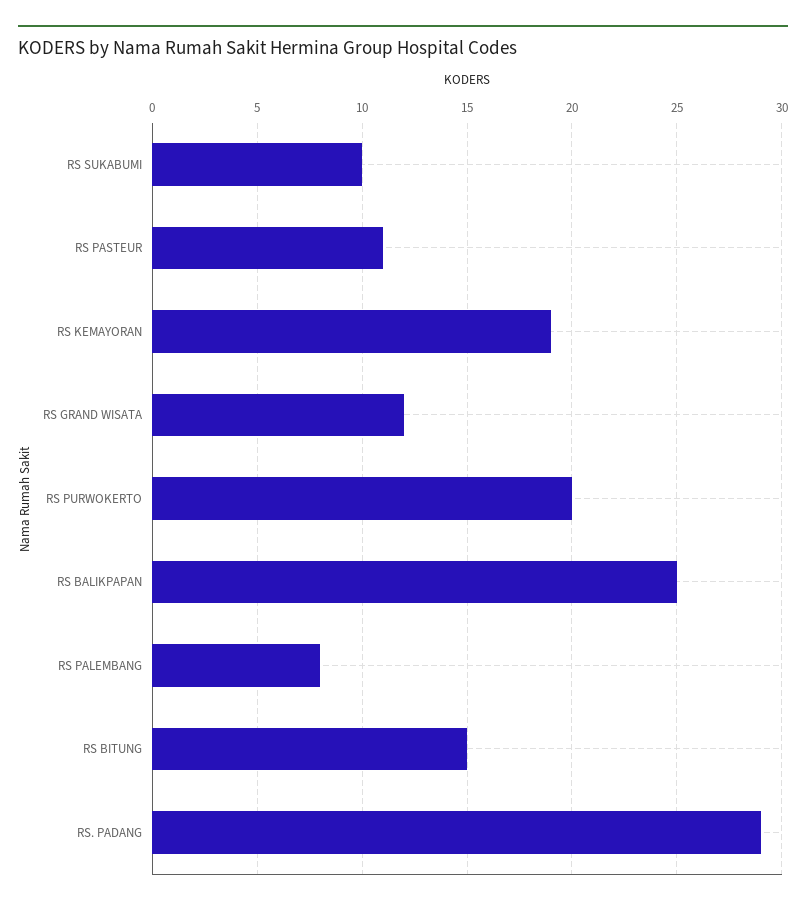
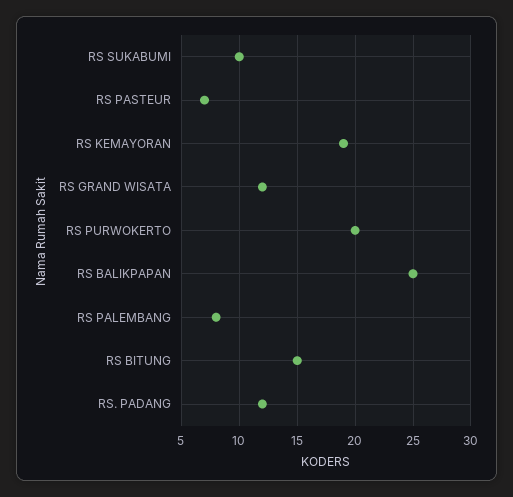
RS PASTEUR: 11 -> 7
RS. PADANG: 29 -> 12

